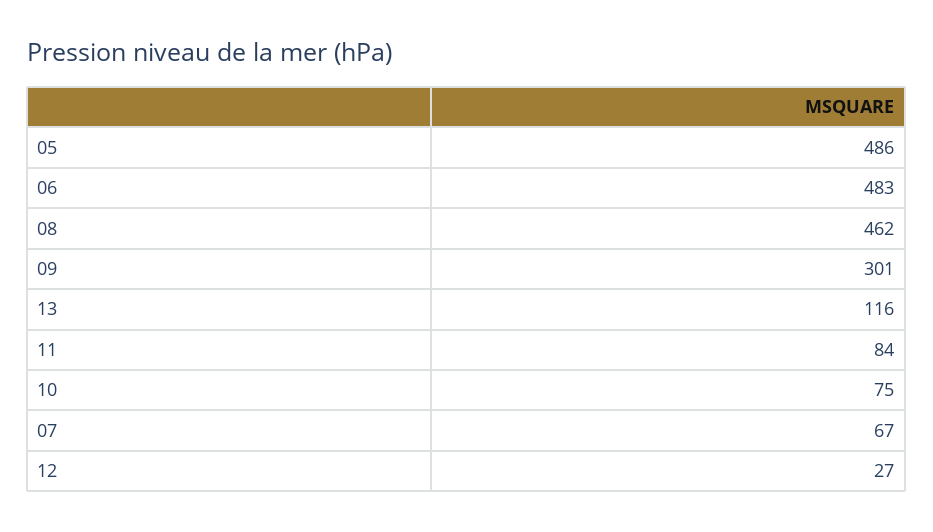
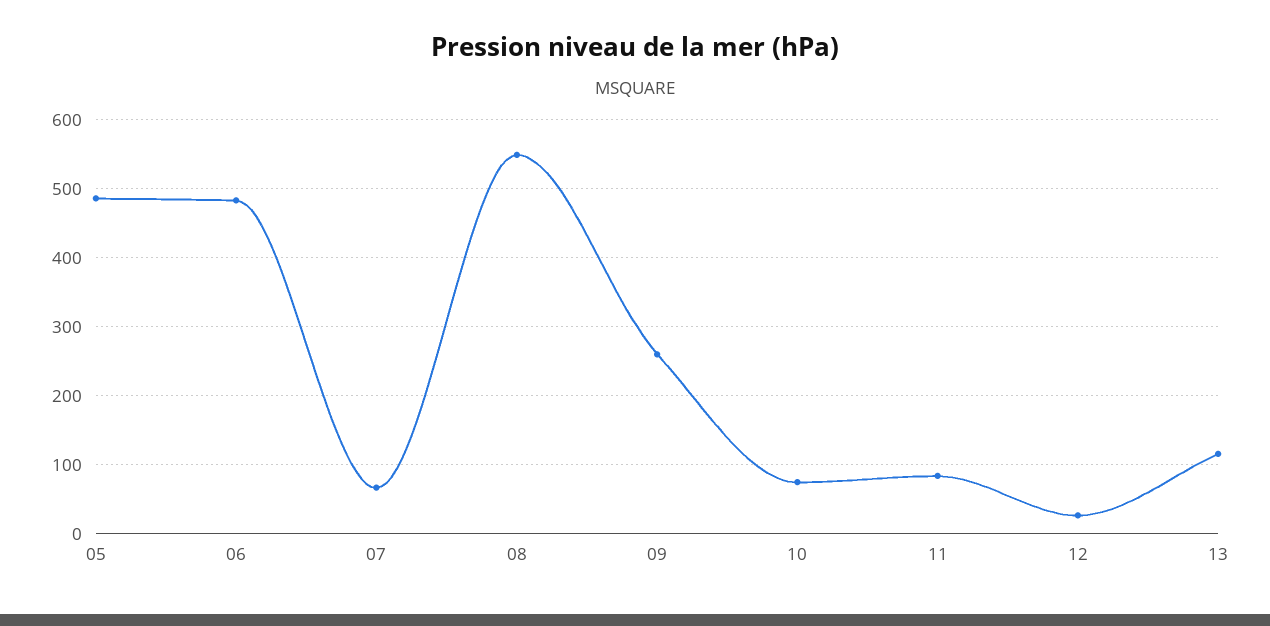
08: 462 -> 550
09: 301 -> 260

